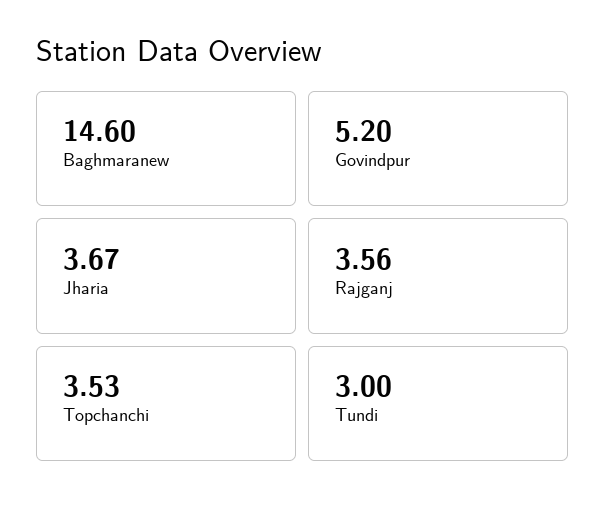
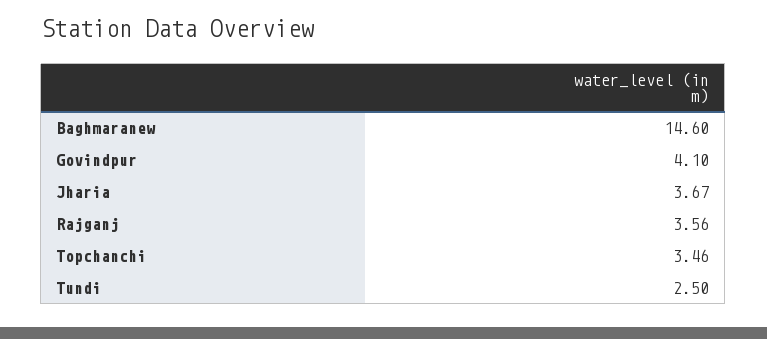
Govindpur: 5.2 -> 4.1
Topchanchi: 3.53 -> 3.46
Tundi: 3 -> 2.5

